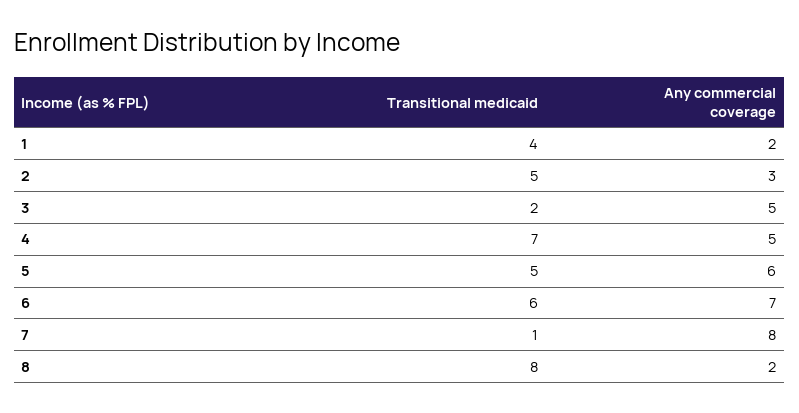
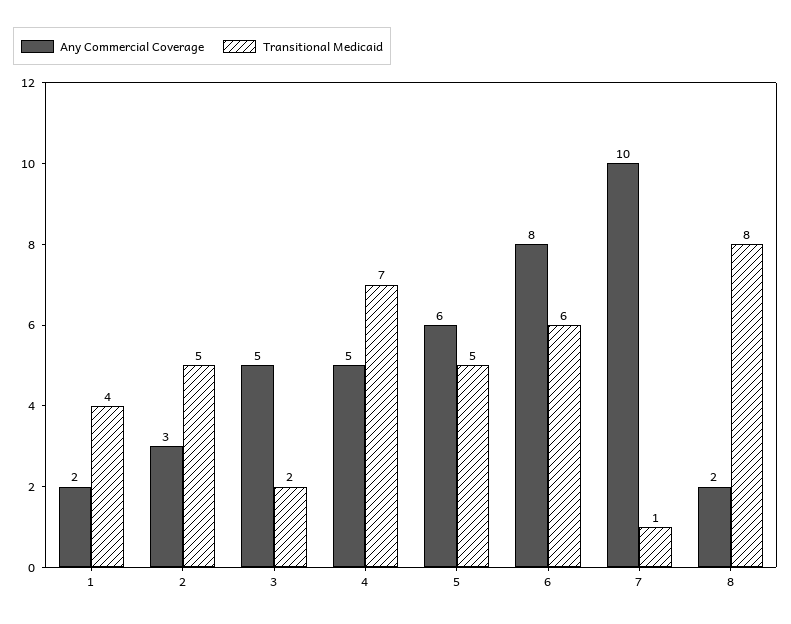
Any commercial coverage, 6: 7 -> 8
Any commercial coverage, 7: 8 -> 10

